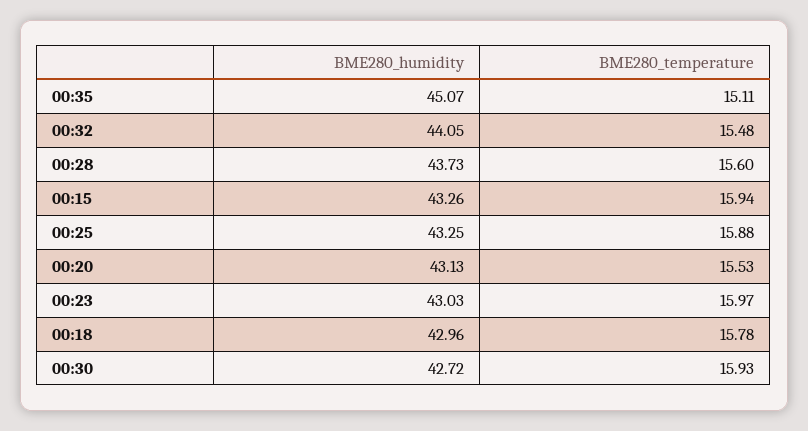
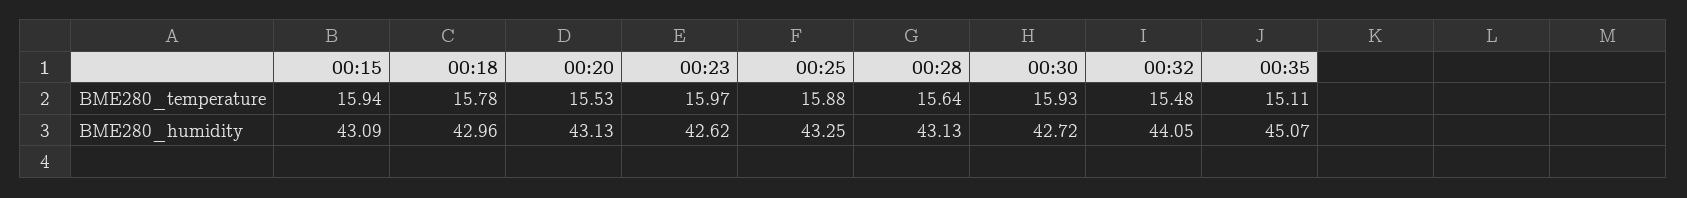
BME280_humidity, 00:28: 43.73 -> 43.13
BME280_temperature, 00:28: 15.6 -> 15.64
BME280_humidity, 00:15: 43.26 -> 43.09
BME280_humidity, 00:23: 43.03 -> 42.62

